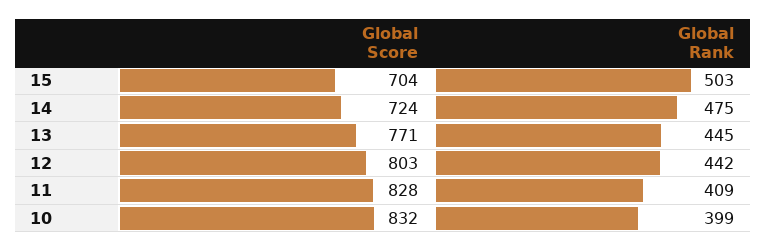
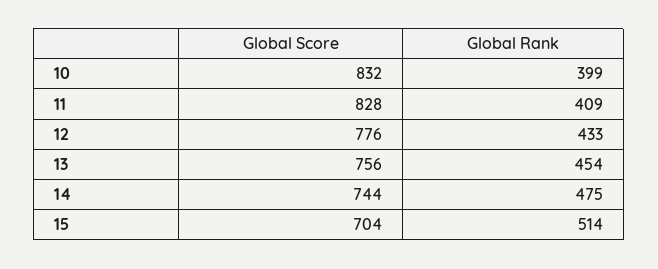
Global Rank, 15: 503 -> 514
Global Score, 14: 724 -> 744
Global Score, 13: 771 -> 756
Global Rank, 13: 445 -> 454
Global Score, 12: 803 -> 776
Global Rank, 12: 442 -> 433

